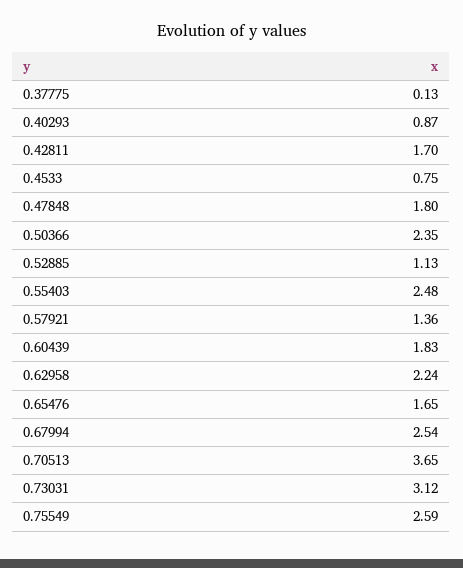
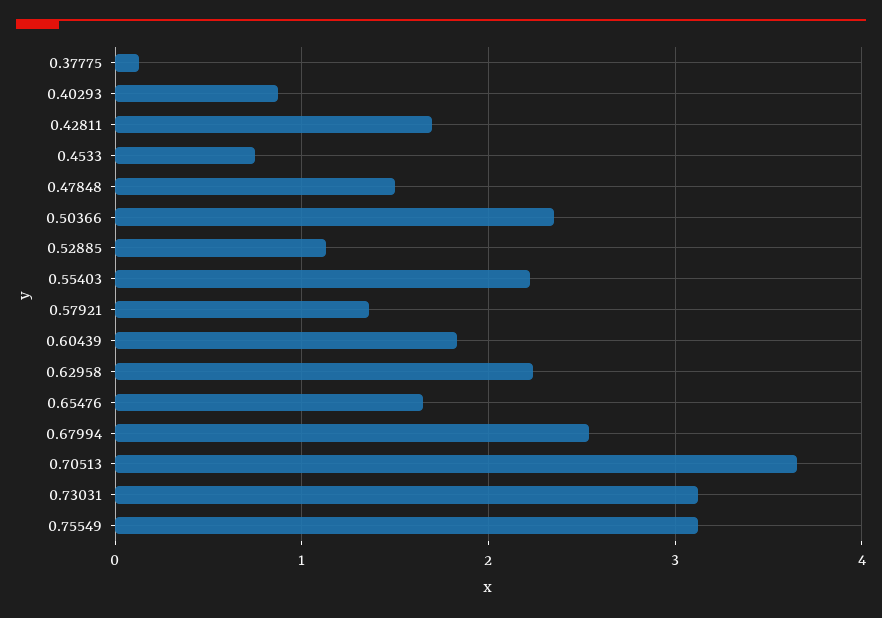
0.47848: 1.8 -> 1.5
0.55403: 2.48 -> 2.2
0.75549: 2.59 -> 3.1

